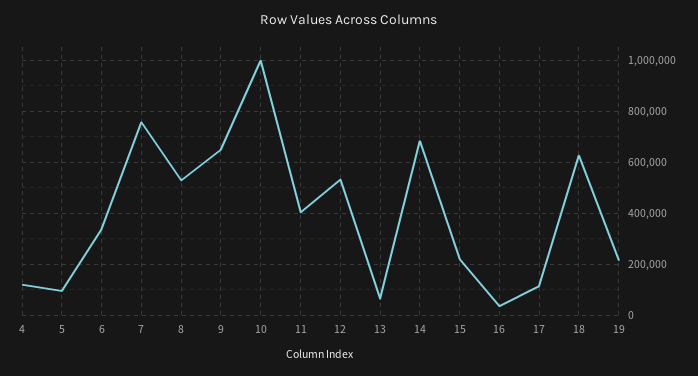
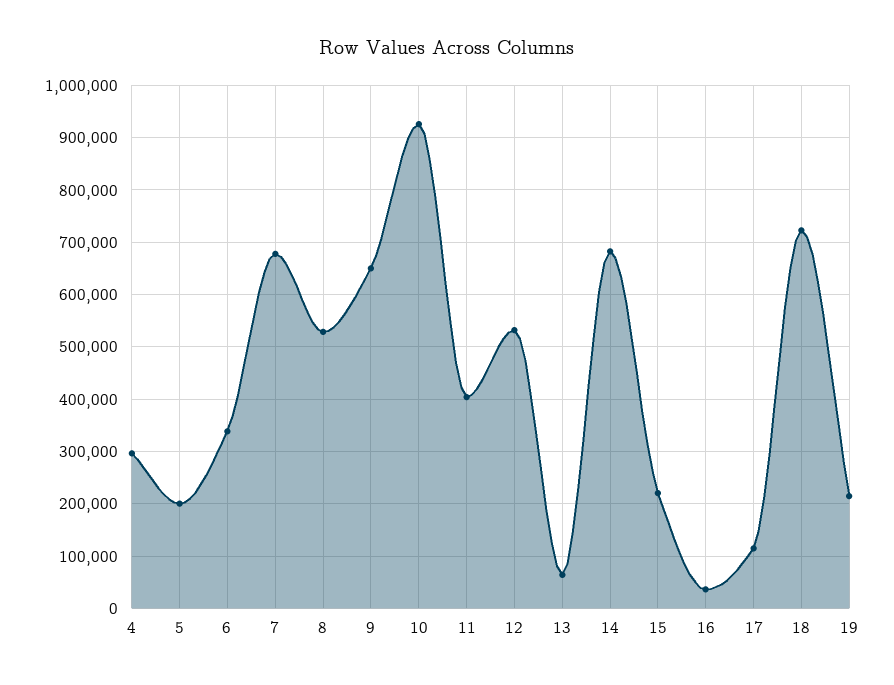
4: 125000 -> 300000
5: 100000 -> 200000
7: 750000 -> 680000
10: 1000000 -> 920000
18: 625000 -> 720000

